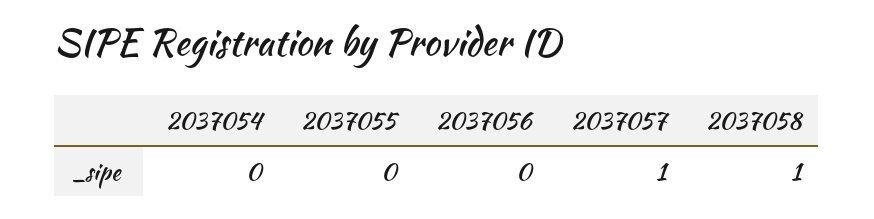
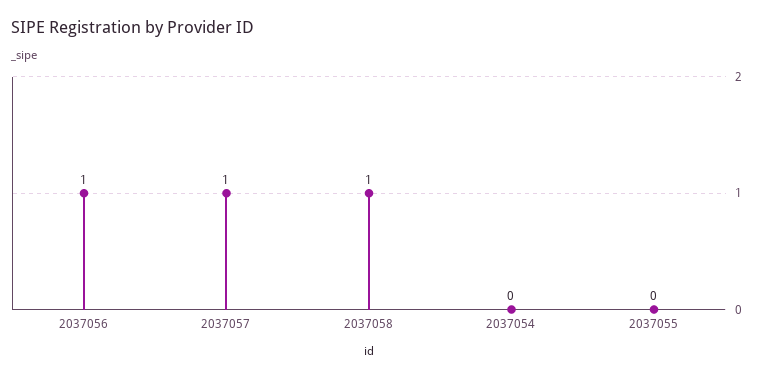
2037056: 0 -> 1

